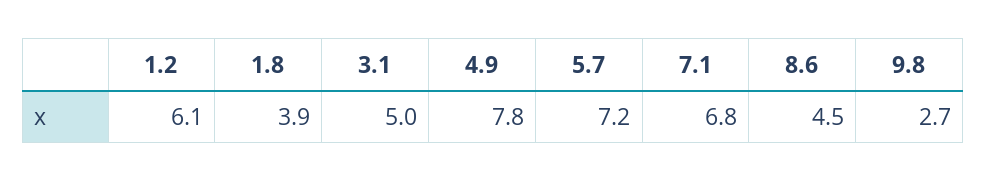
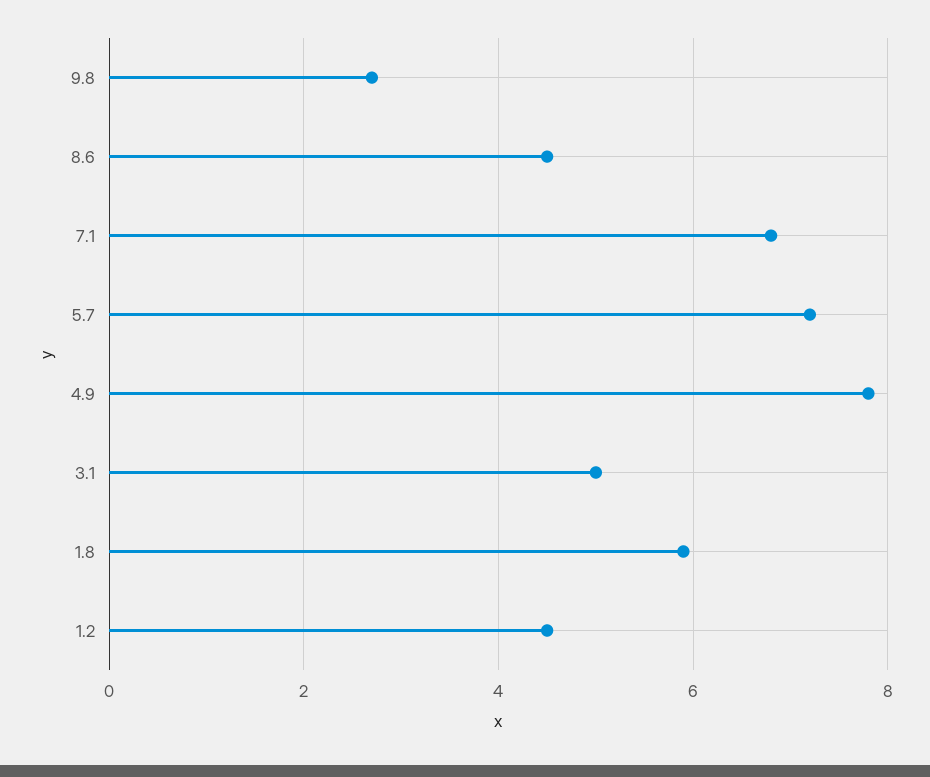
1.2: 6.1 -> 4.5
1.8: 3.9 -> 6

